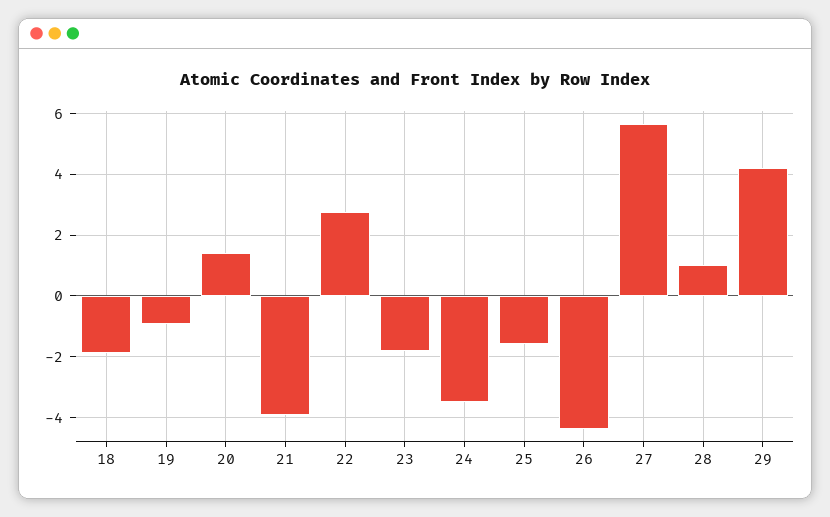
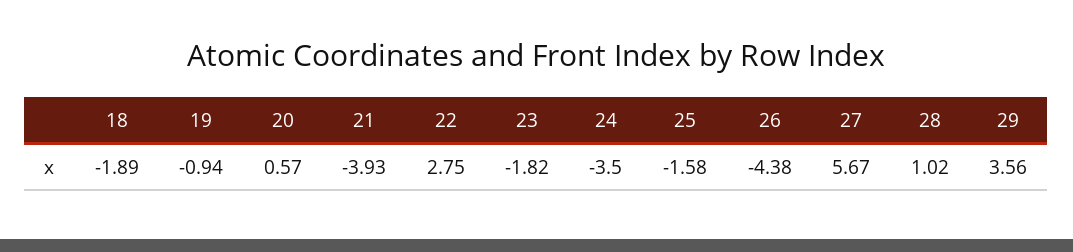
20: 1.4 -> 0.57
29: 4.2 -> 3.56

